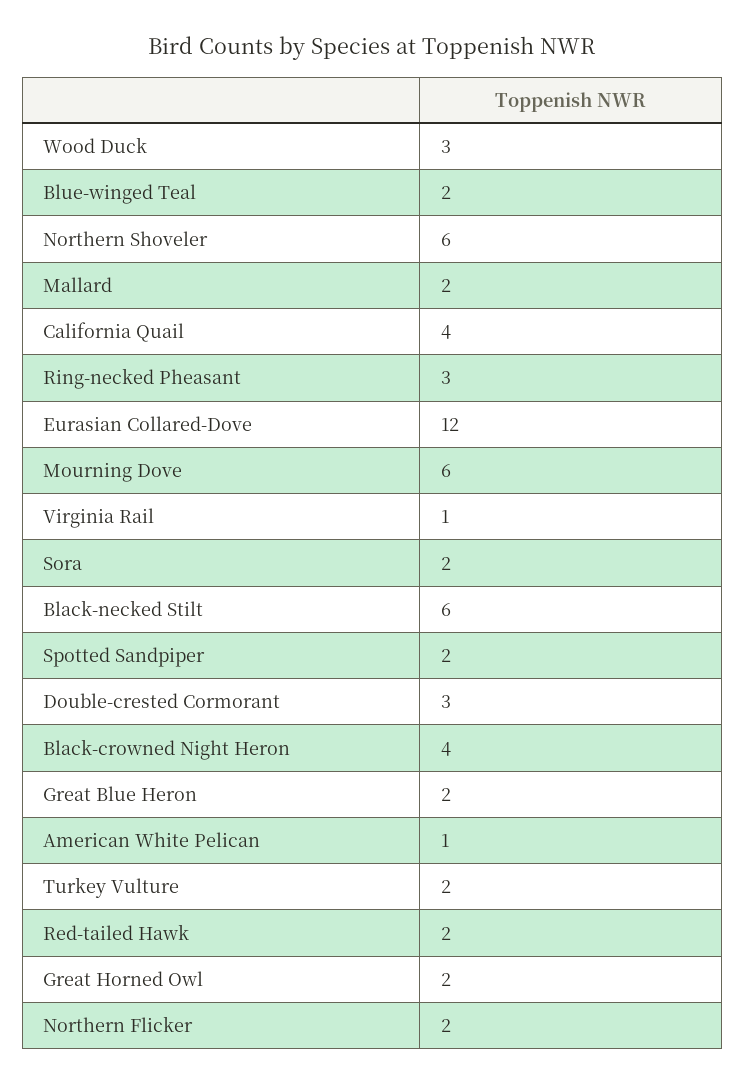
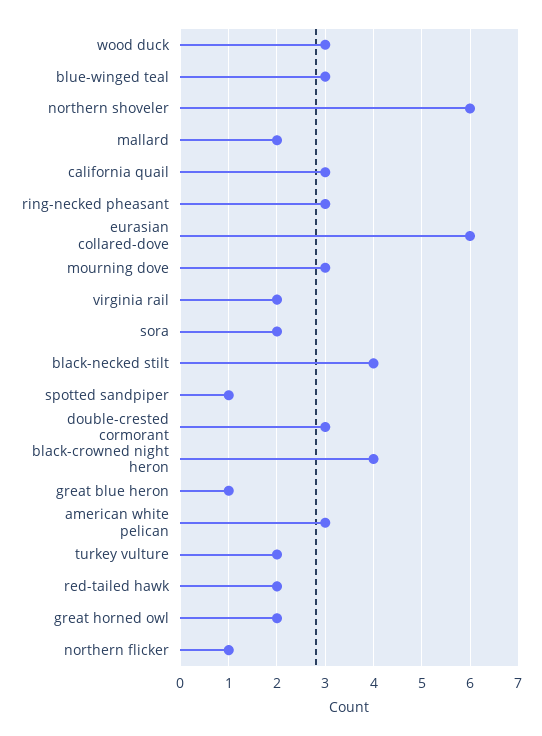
Blue-winged Teal: 2 -> 3
California Quail: 4 -> 3
Eurasian Collared-Dove: 12 -> 6
Mourning Dove: 6 -> 3
Virginia Rail: 1 -> 2
Black-necked Stilt: 6 -> 4
Spotted Sandpiper: 2 -> 1
Great Blue Heron: 2 -> 1
American White Pelican: 1 -> 3
Northern Flicker: 2 -> 1

